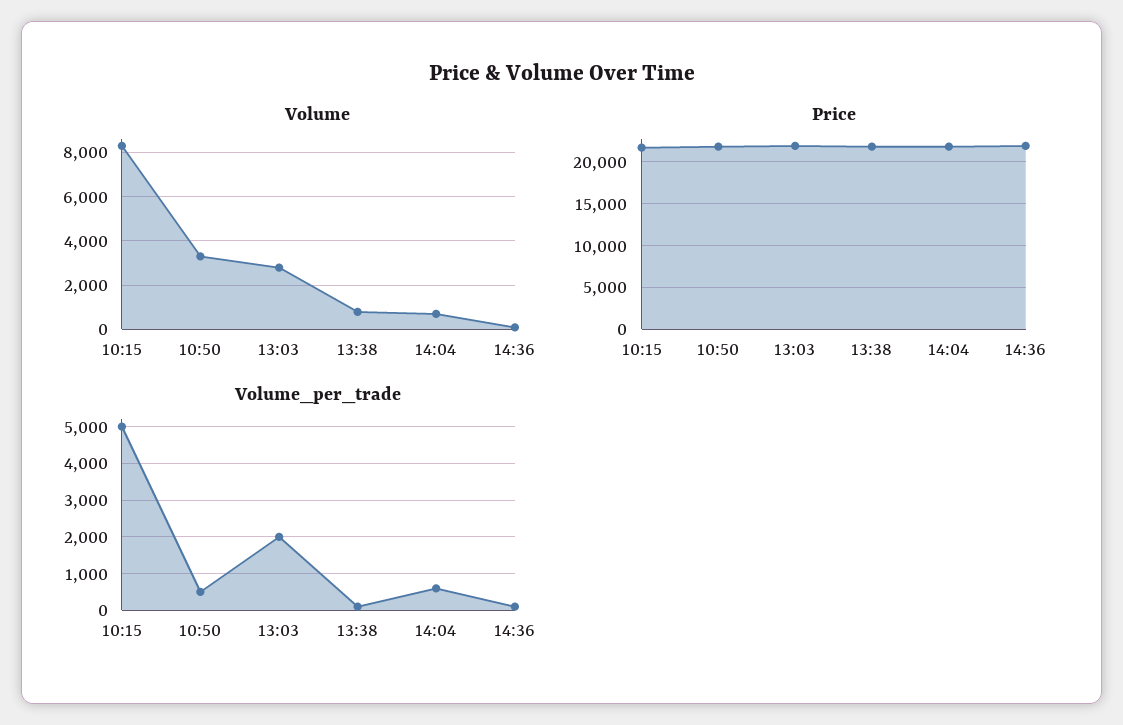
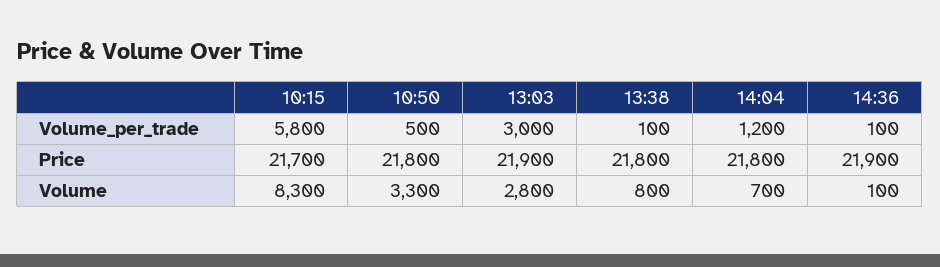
Volume_per_trade, 10:15: 5000 -> 5800
Volume_per_trade, 13:03: 2000 -> 3000
Volume_per_trade, 14:04: 600 -> 1200

